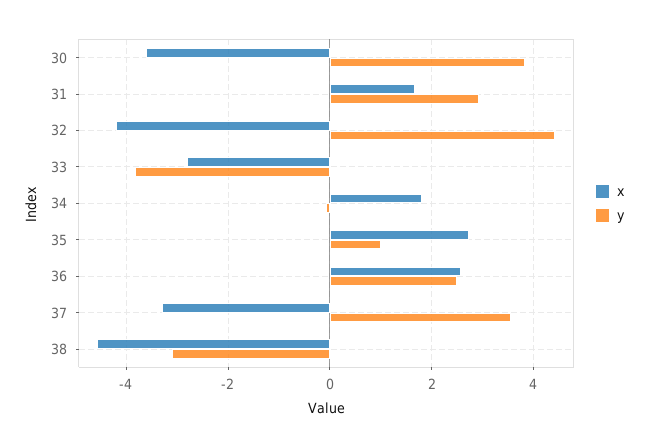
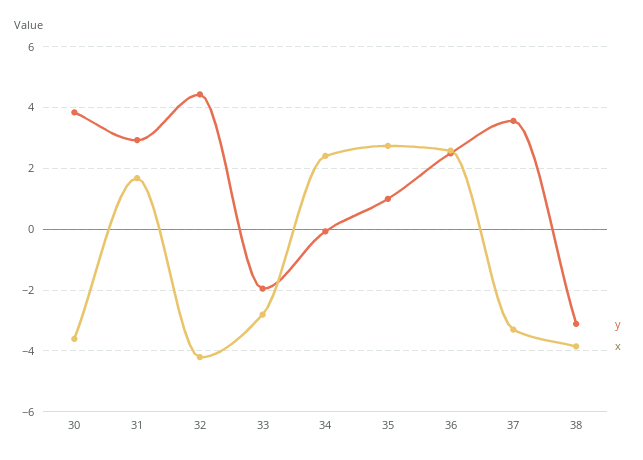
y, 33: -3.8 -> -2
x, 34: 1.8 -> 2.4
x, 38: -4.6 -> -3.8

